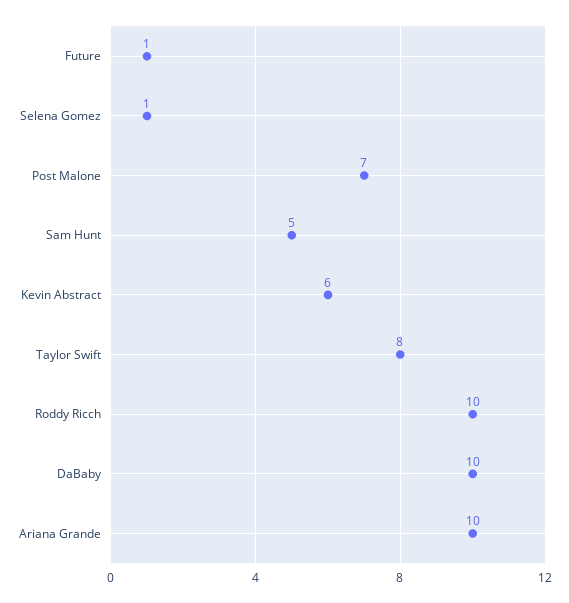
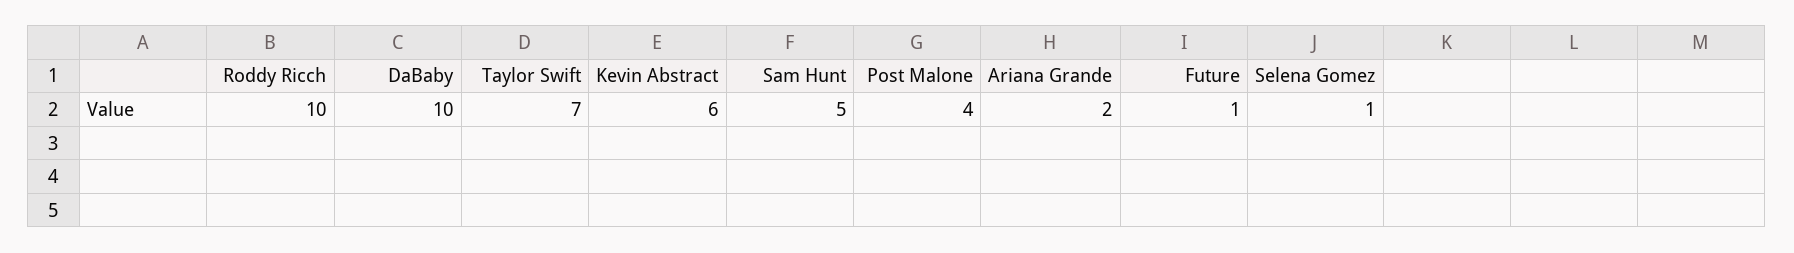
Post Malone: 7 -> 4
Taylor Swift: 8 -> 7
Ariana Grande: 10 -> 2

